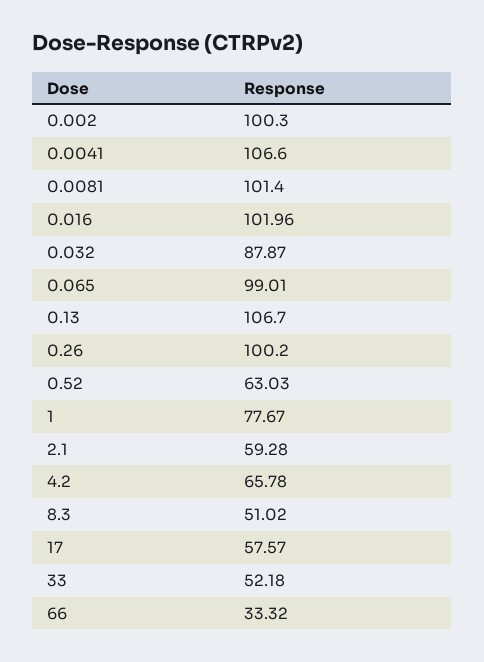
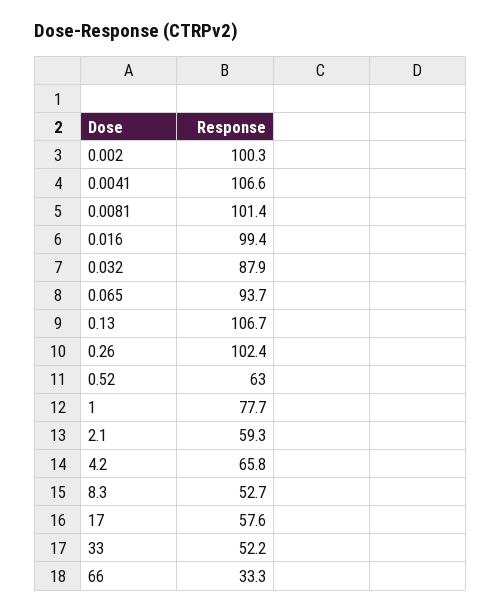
0.016: 101.96 -> 99.4
0.065: 99.01 -> 93.7
0.26: 100.2 -> 102.4
8.3: 51.02 -> 52.7

